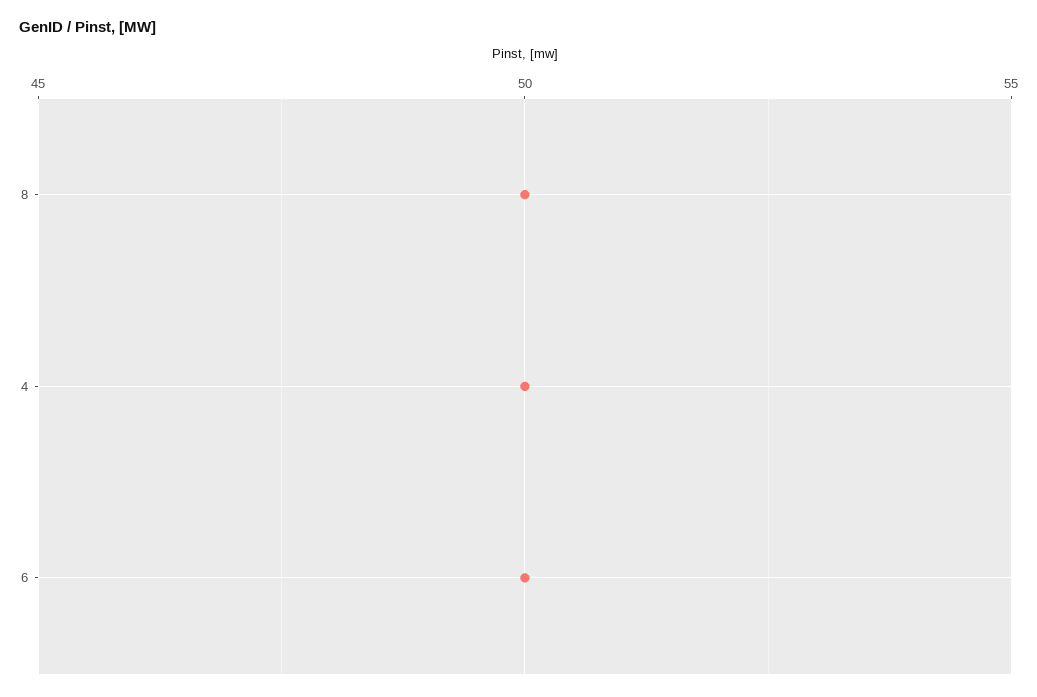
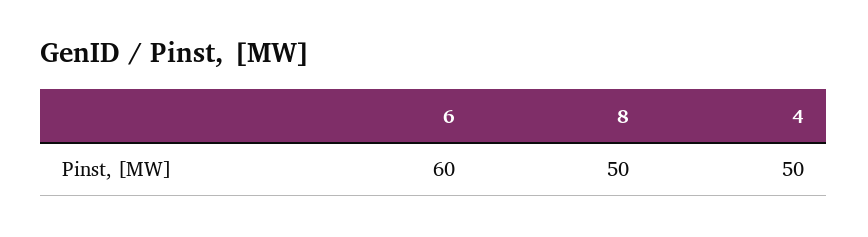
6: 50 -> 60

